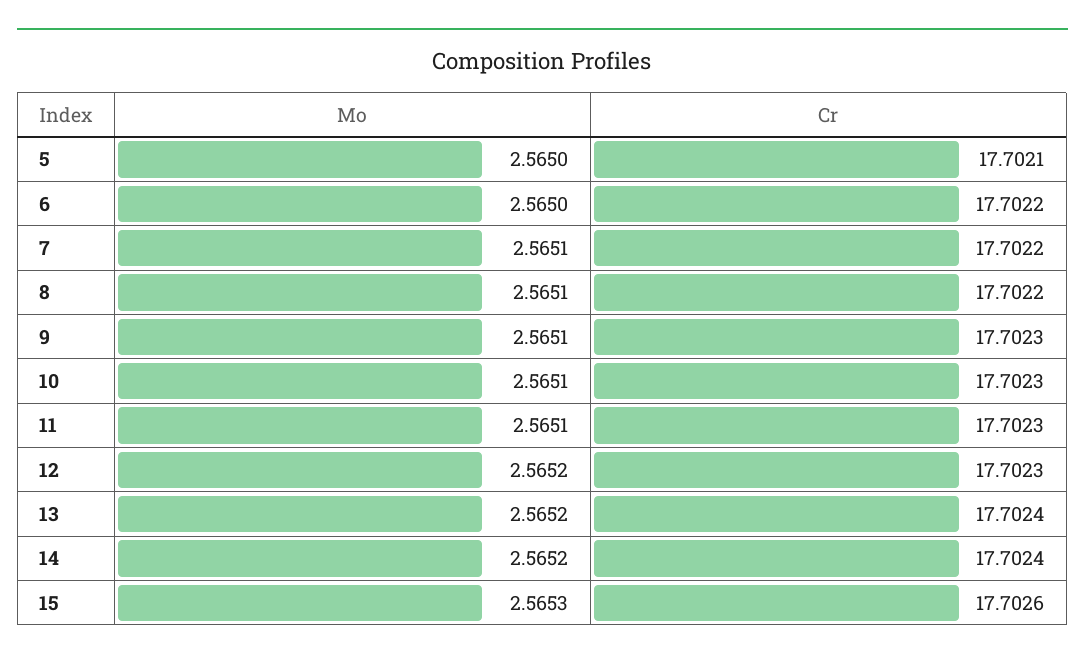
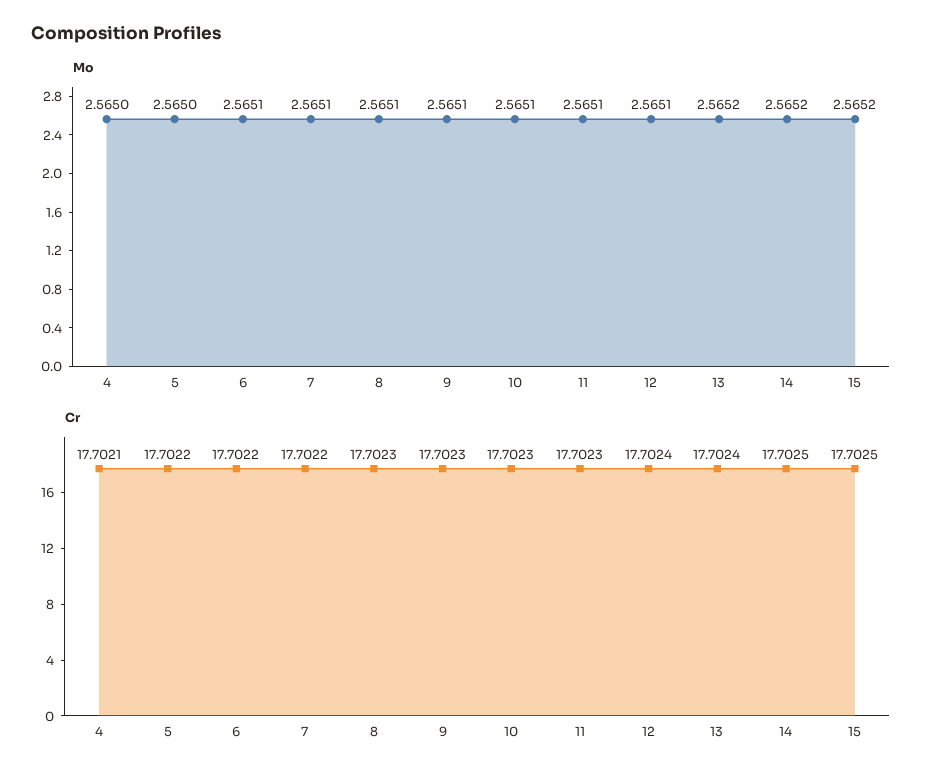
Cr, 5: 17.7021 -> 17.7022
Mo, 6: 2.565 -> 2.5651
Cr, 8: 17.7022 -> 17.7023
Mo, 12: 2.5652 -> 2.5651
Cr, 12: 17.7023 -> 17.7024
Cr, 14: 17.7024 -> 17.7025
Mo, 15: 2.5653 -> 2.5652
Cr, 15: 17.7026 -> 17.7025
Mo, 4: none -> 2.565
Cr, 4: none -> 17.7021

